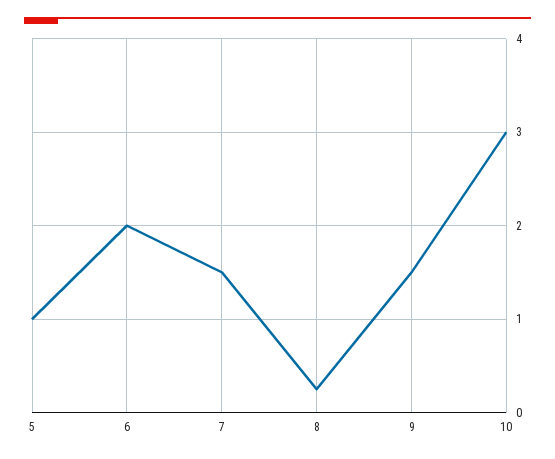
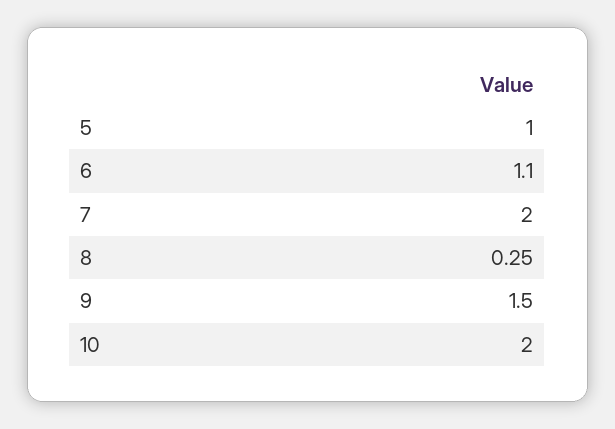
6: 2 -> 1.1
7: 1.5 -> 2
10: 3 -> 2

